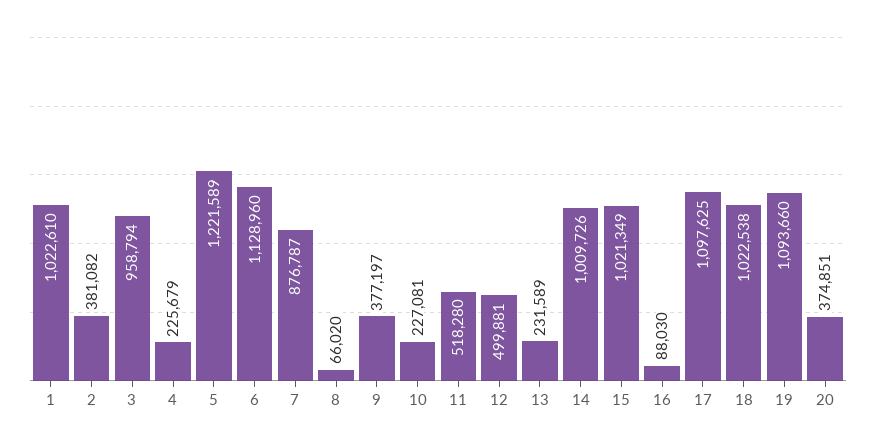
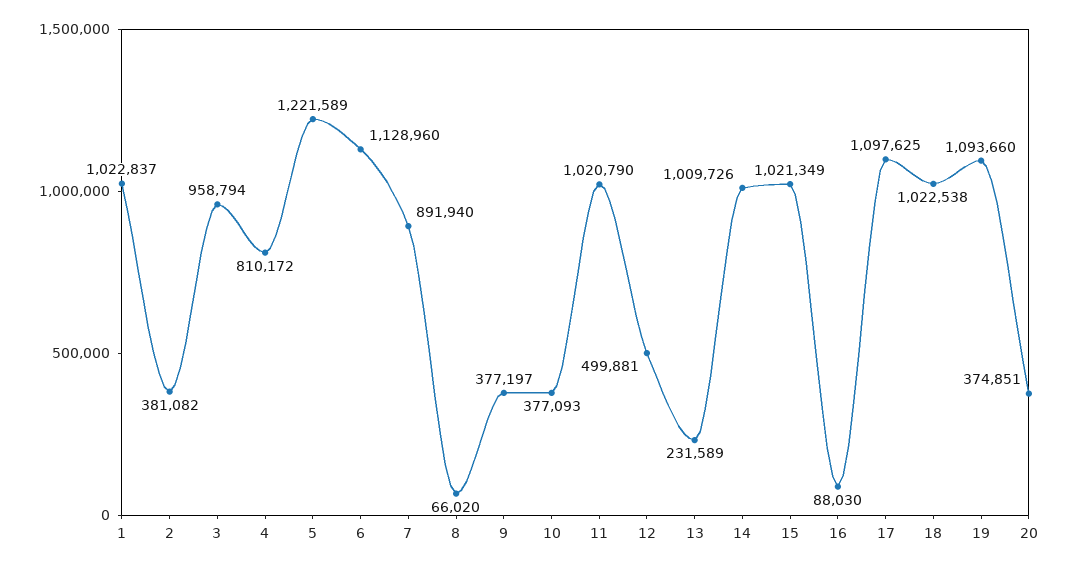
1: 1022610 -> 1022837
4: 225679 -> 810172
7: 876787 -> 891940
10: 227081 -> 377093
11: 518280 -> 1020790

